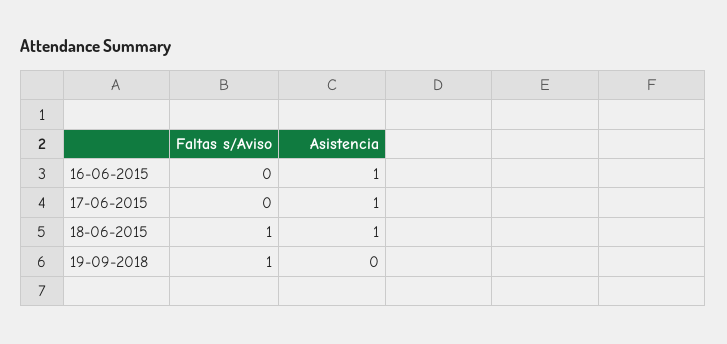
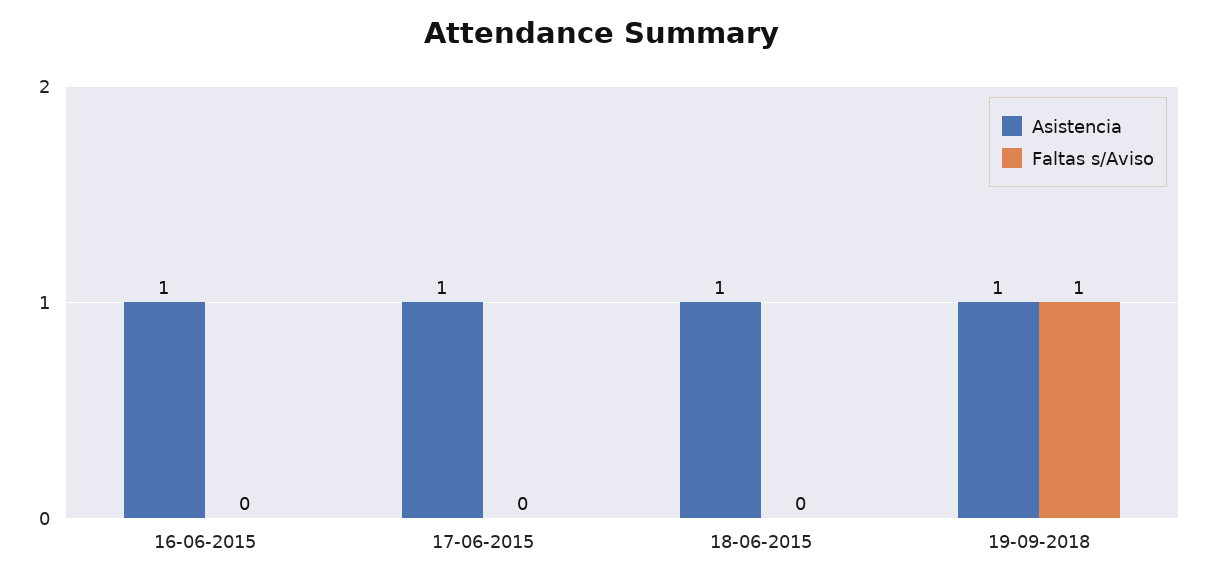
Faltas s/Aviso, 18-06-2015: 1 -> 0
Asistencia, 19-09-2018: 0 -> 1

